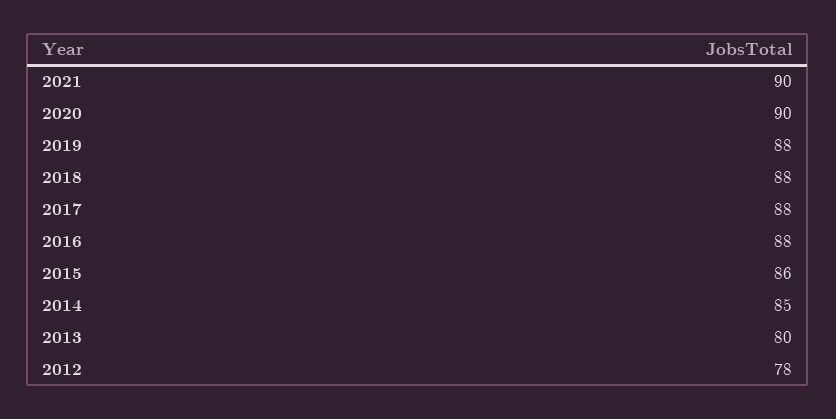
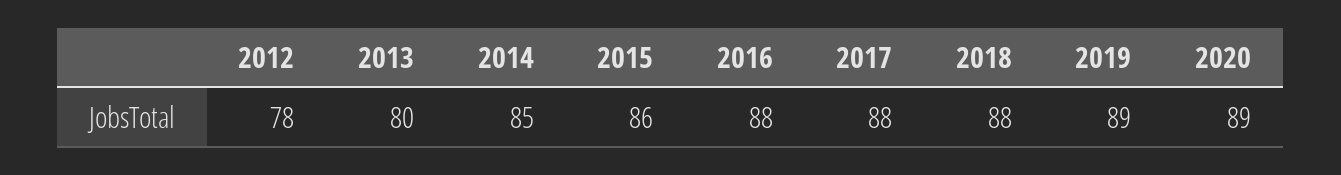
2021: 90 -> none
2020: 90 -> 89
2019: 88 -> 89

